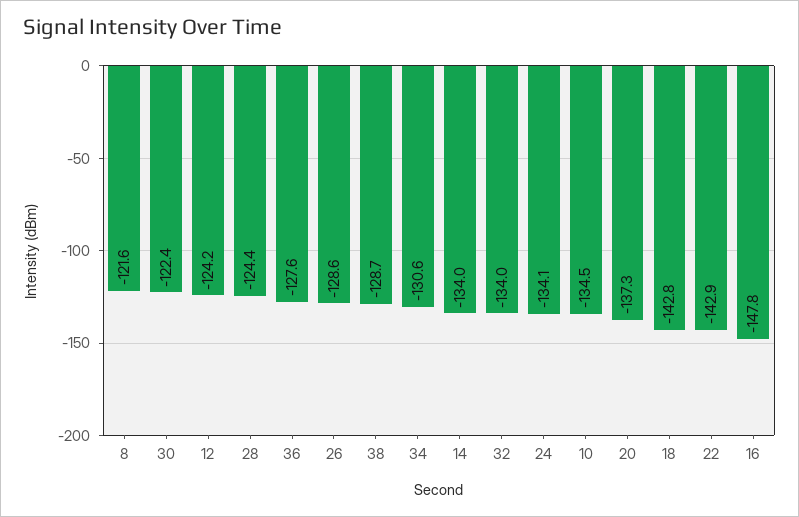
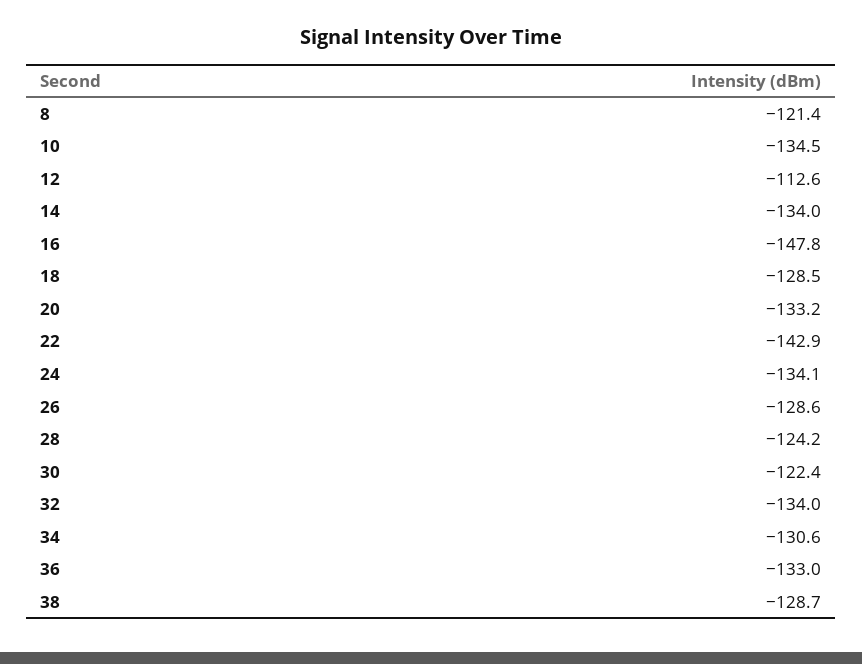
8: -121.6 -> -121.4
12: -124.2 -> -112.6
28: -124.4 -> -124.2
36: -127.6 -> -133
20: -137.3 -> -133.2
18: -142.8 -> -128.5

